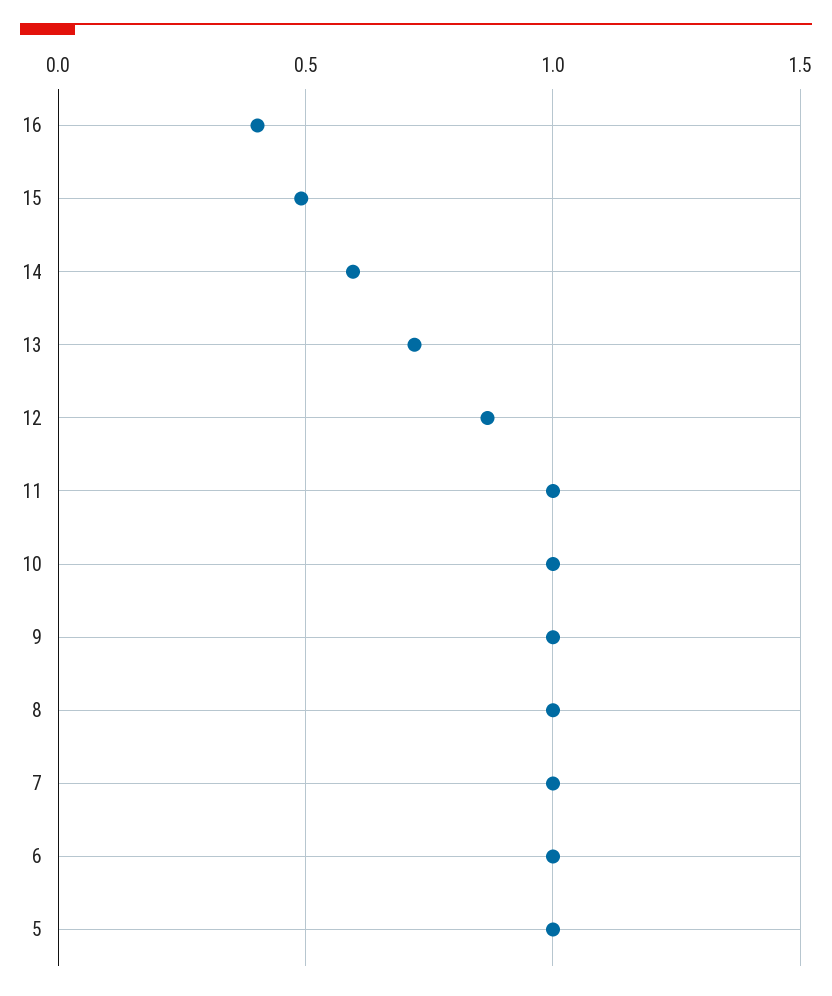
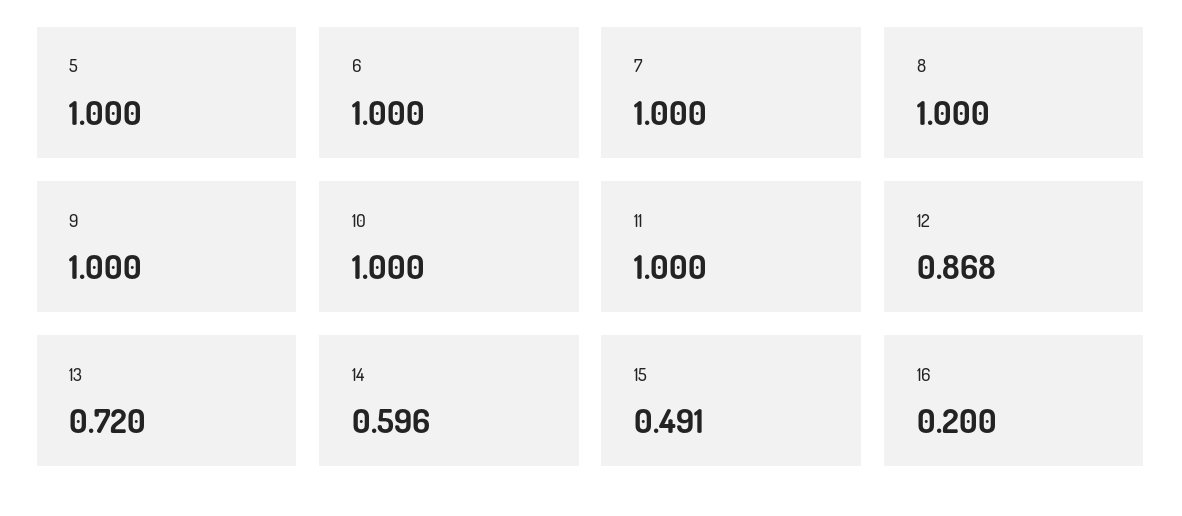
16: 0.4 -> 0.2

